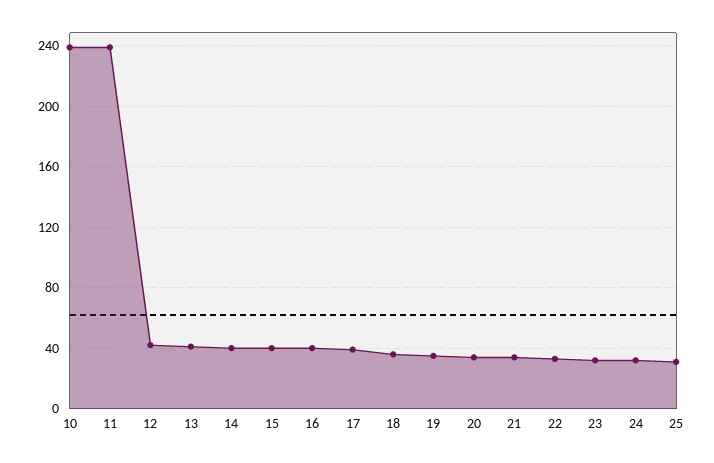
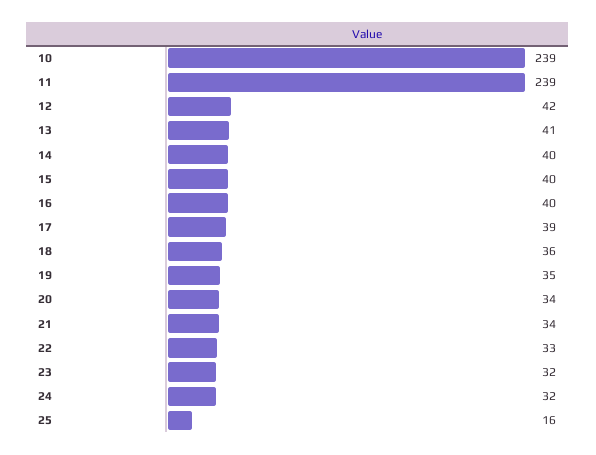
25: 30 -> 16

